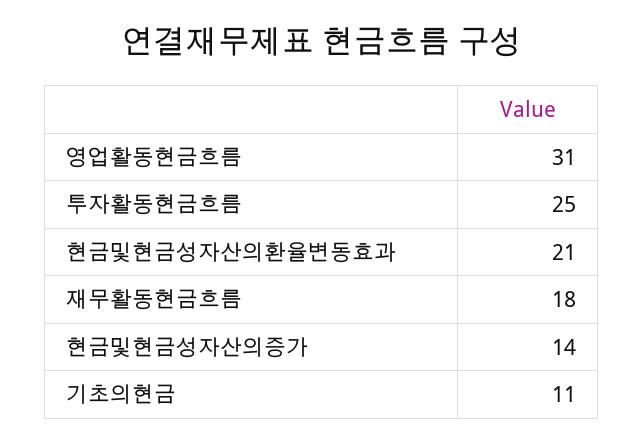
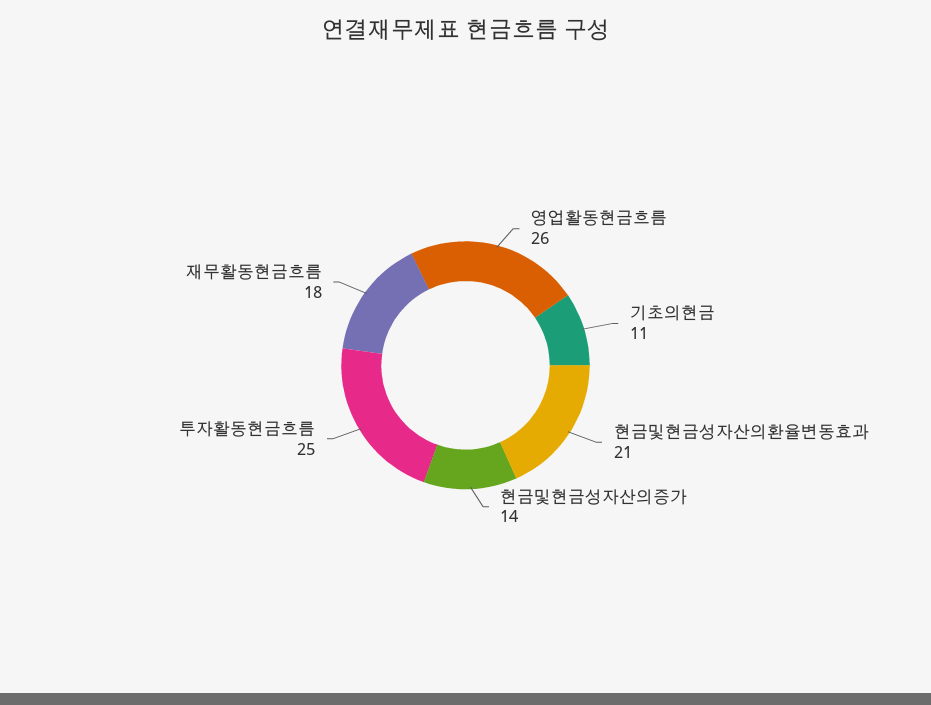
영업활동현금흐름: 31 -> 26

